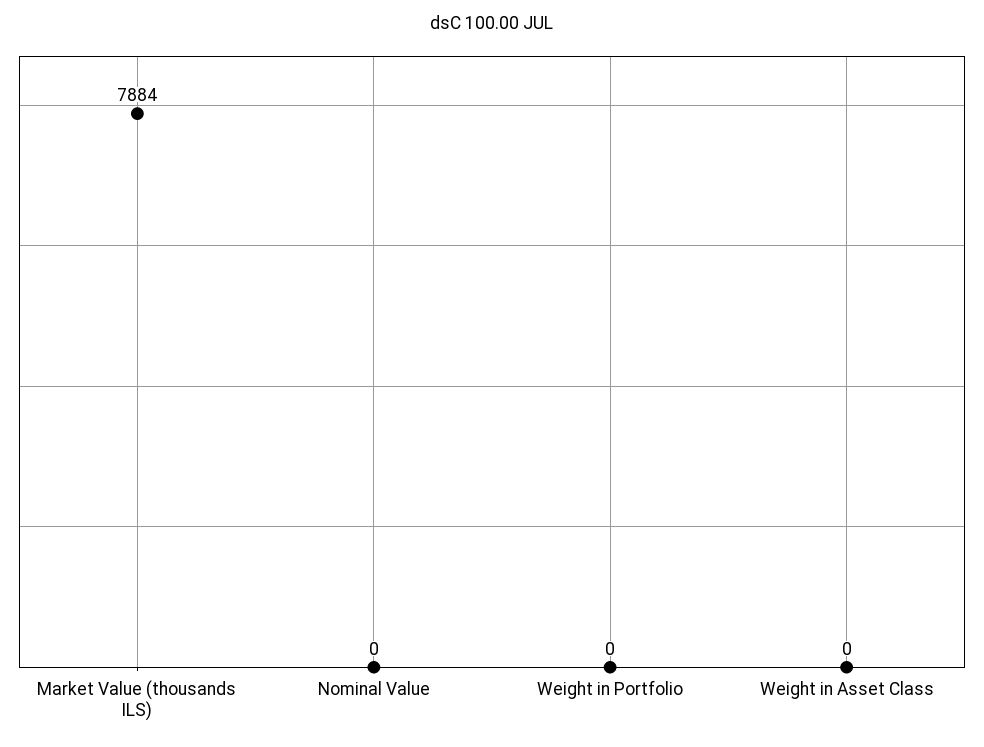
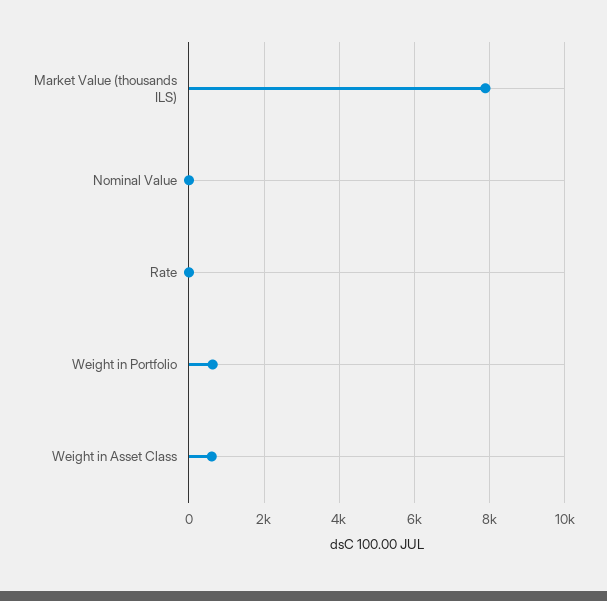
Weight in Portfolio: 0 -> 600
Weight in Asset Class: 0 -> 600
Rate: none -> 0

